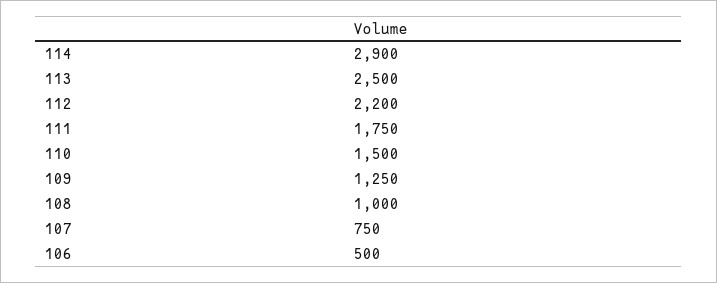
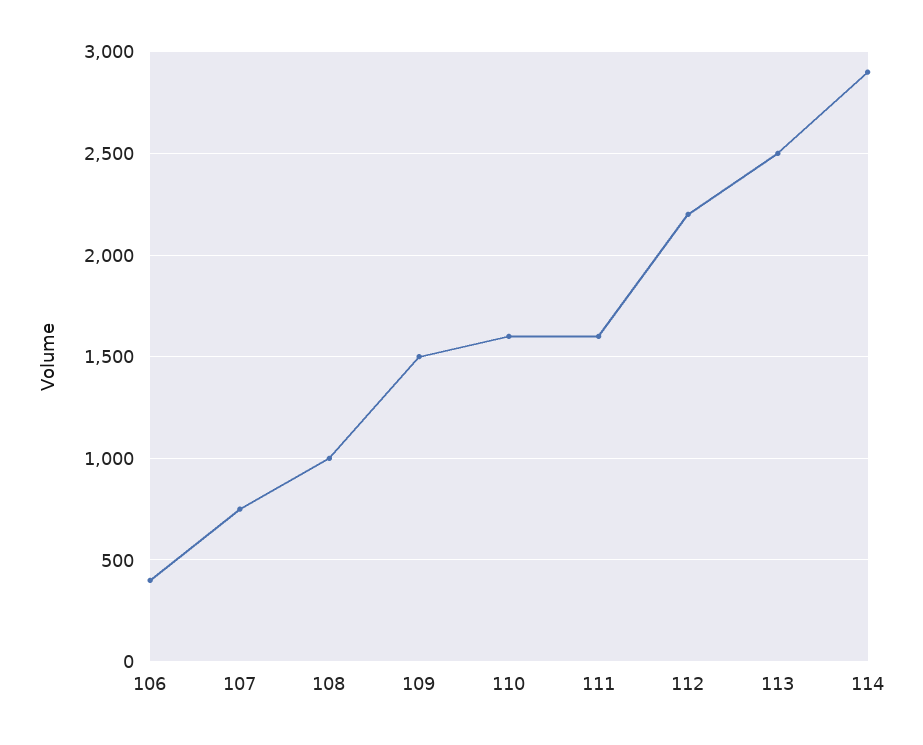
111: 1750 -> 1600
110: 1500 -> 1600
109: 1250 -> 1500
106: 500 -> 400

